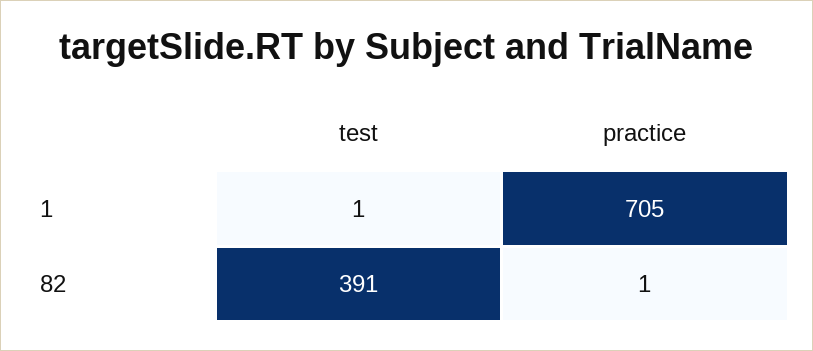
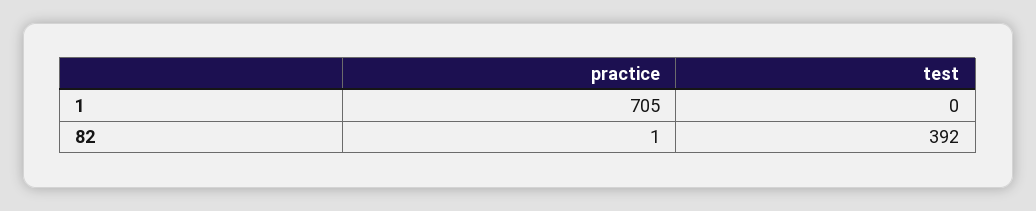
test, 1: 1 -> 0
test, 82: 391 -> 392

